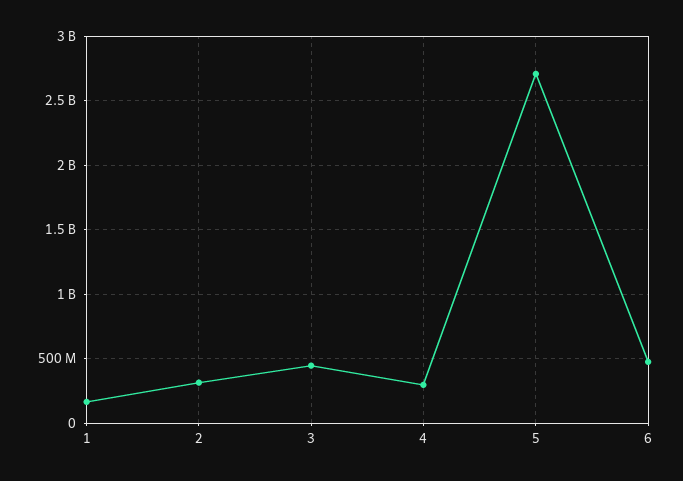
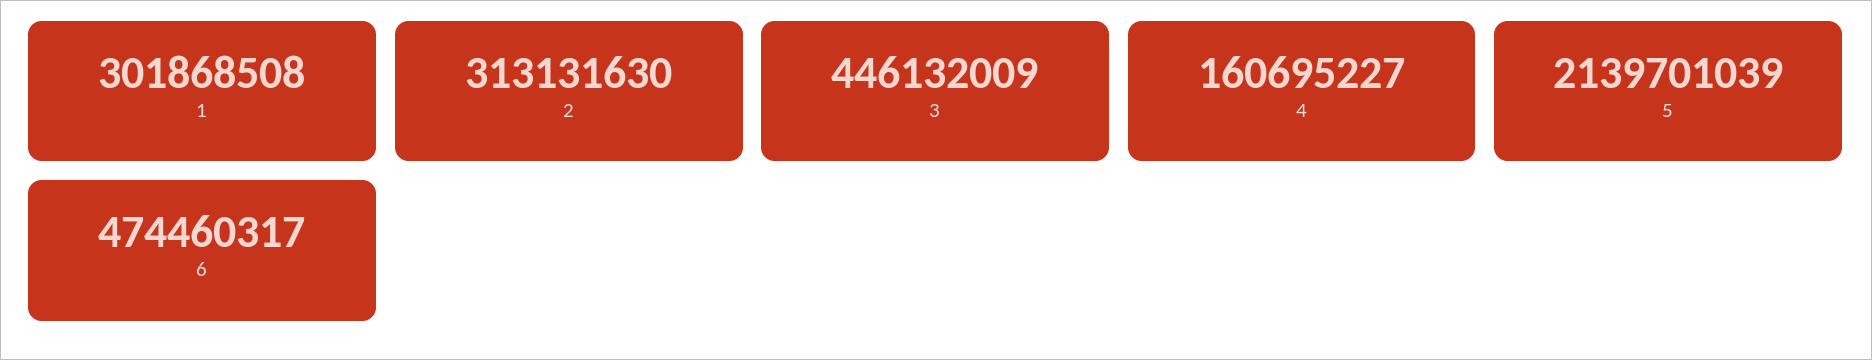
1: 150000000 -> 301868508
4: 300000000 -> 160695227
5: 2700000000 -> 2139701039

